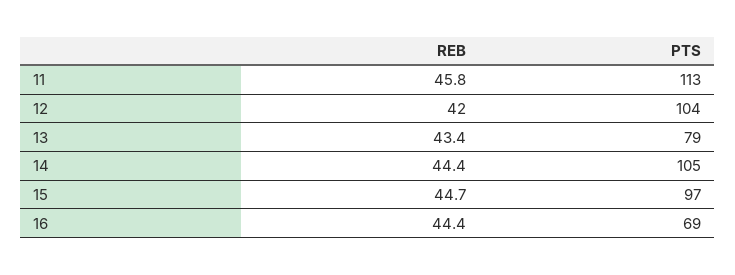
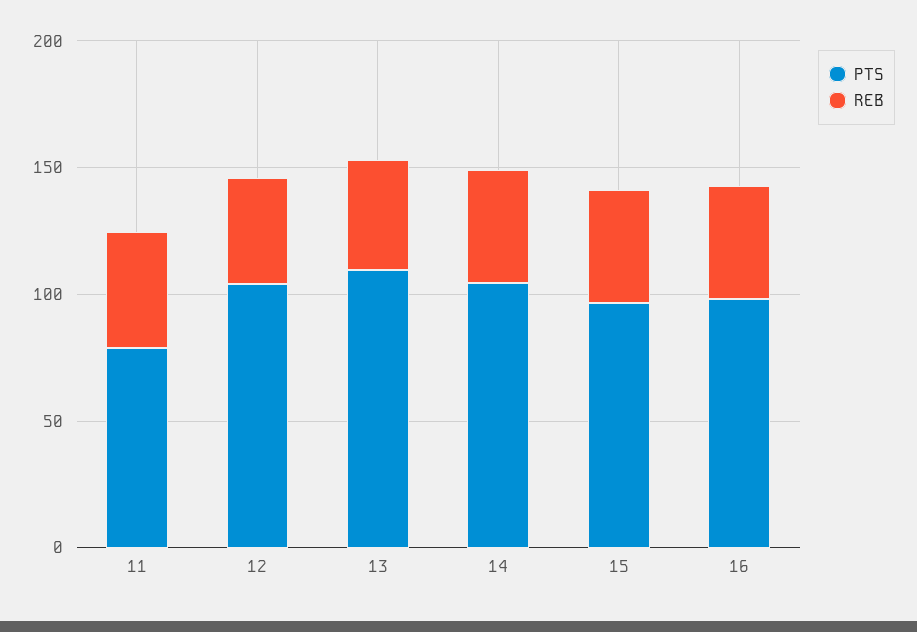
PTS, 11: 113 -> 80
PTS, 13: 79 -> 110
PTS, 16: 69 -> 100

